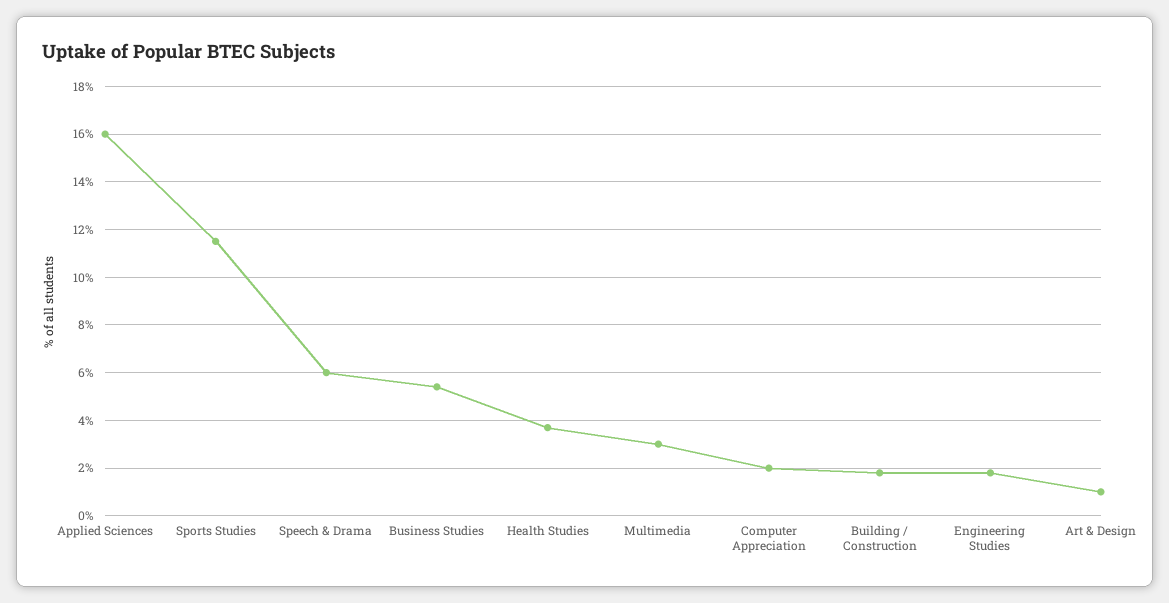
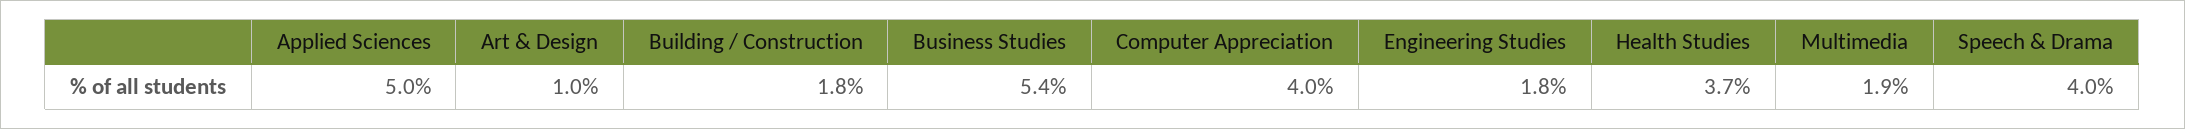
Applied Sciences: 16 -> 5
Sports Studies: 11.5 -> none
Speech & Drama: 6 -> 4
Multimedia: 3 -> 1.9
Computer Appreciation: 2 -> 4

